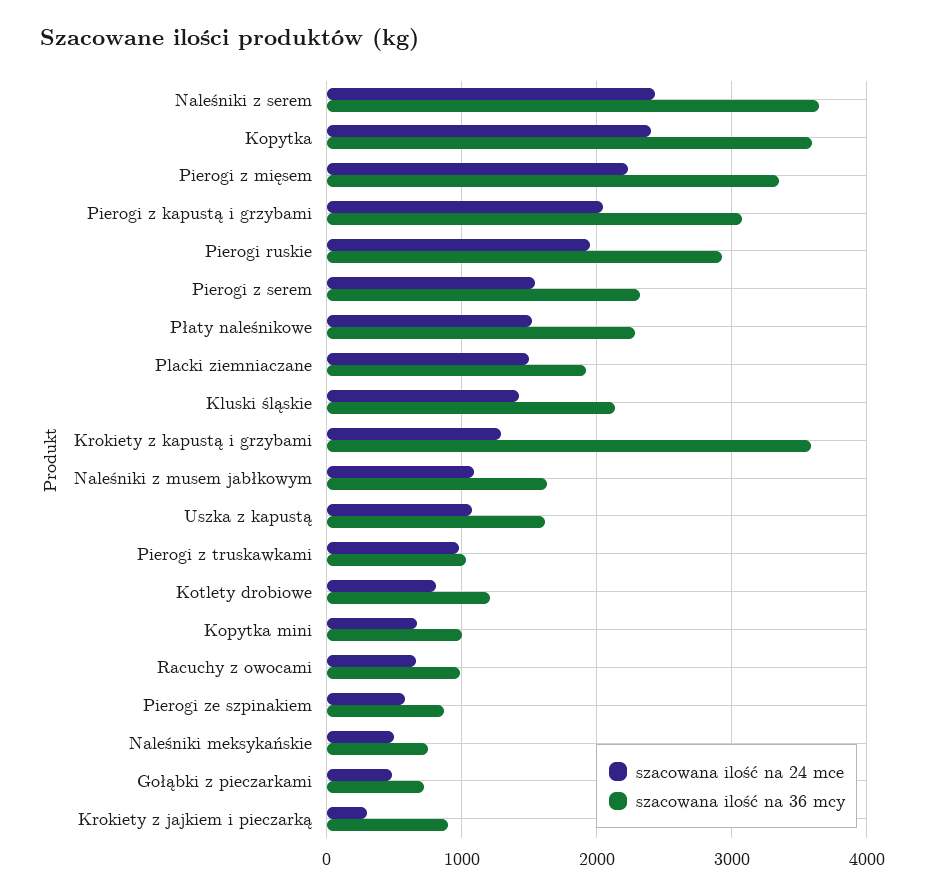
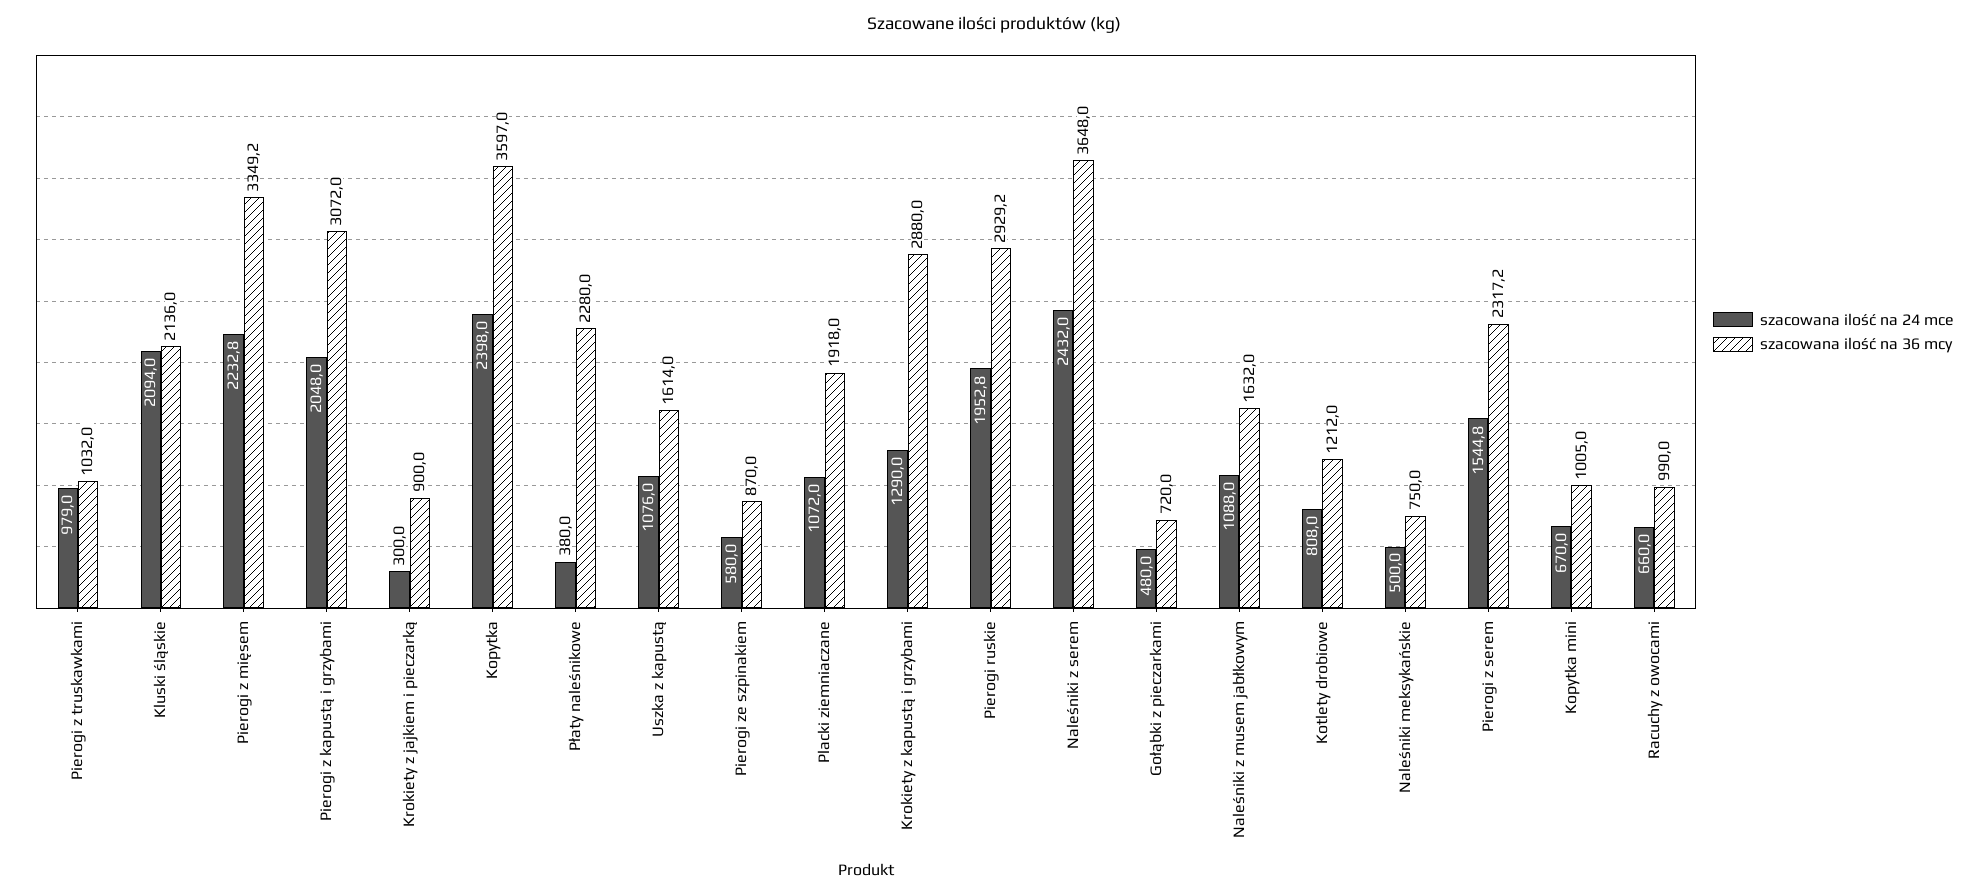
szacowana ilość na 24 mce, Płaty naleśnikowe: 1500 -> 380
szacowana ilość na 24 mce, Placki ziemniaczane: 1500 -> 1072
szacowana ilość na 24 mce, Kluski śląskie: 1400 -> 2094
szacowana ilość na 36 mcy, Krokiety z kapustą i grzybami: 3600 -> 2880

